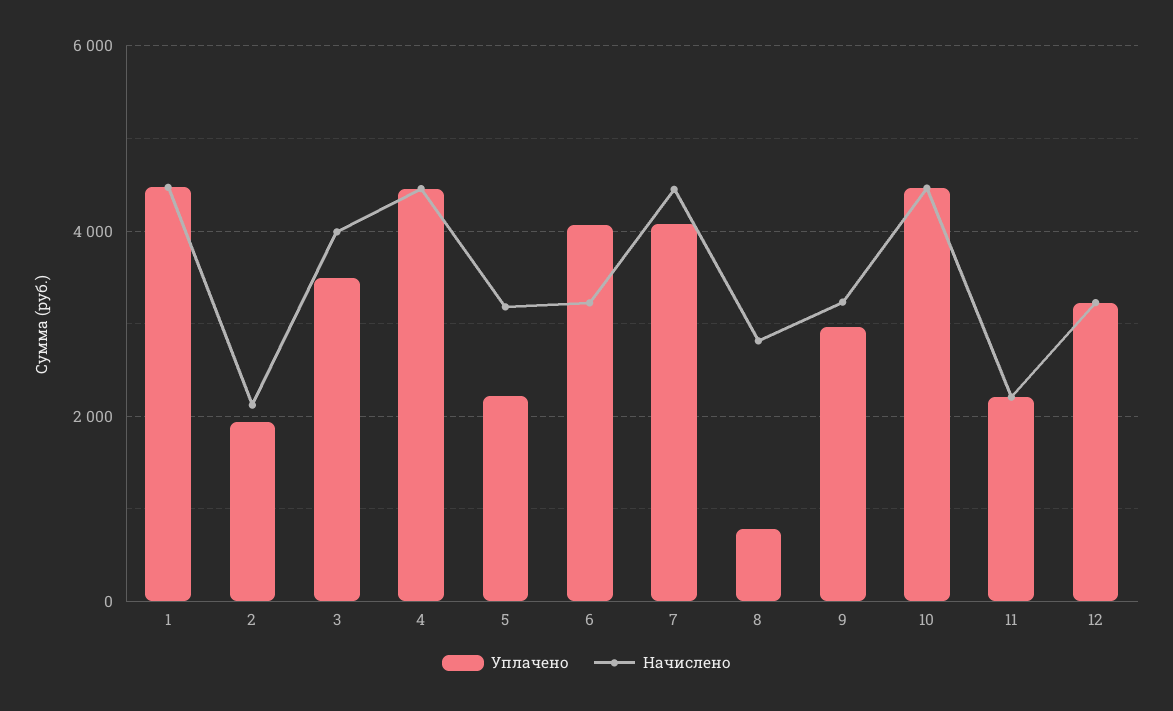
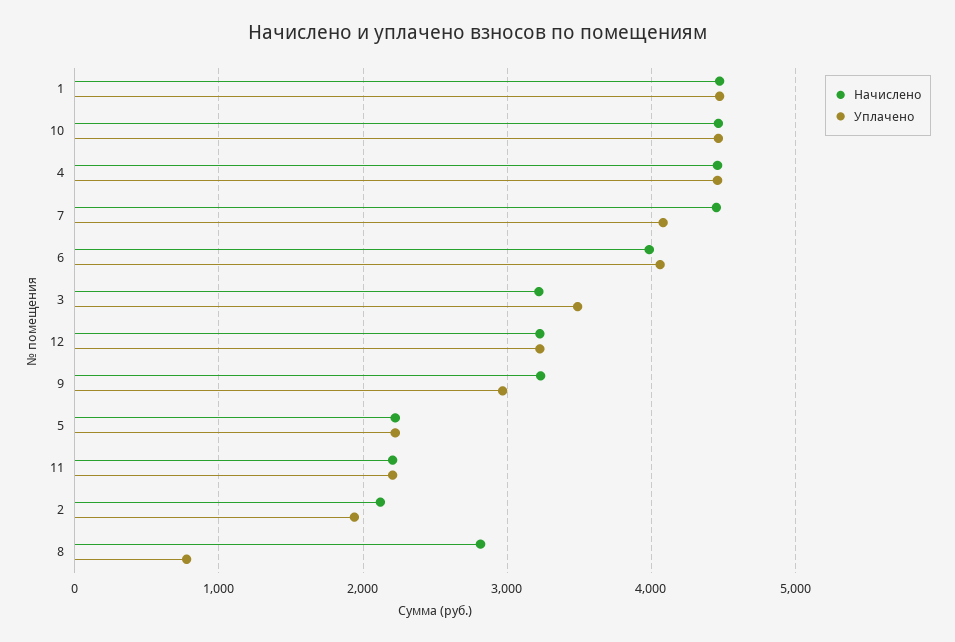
Начислено, 3: 4000 -> 3200
Начислено, 5: 3200 -> 2200
Начислено, 6: 3200 -> 4000

